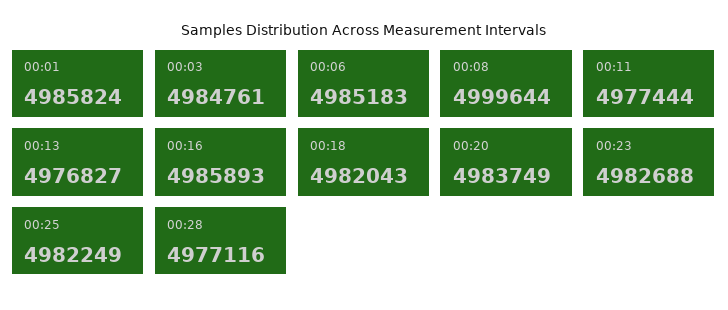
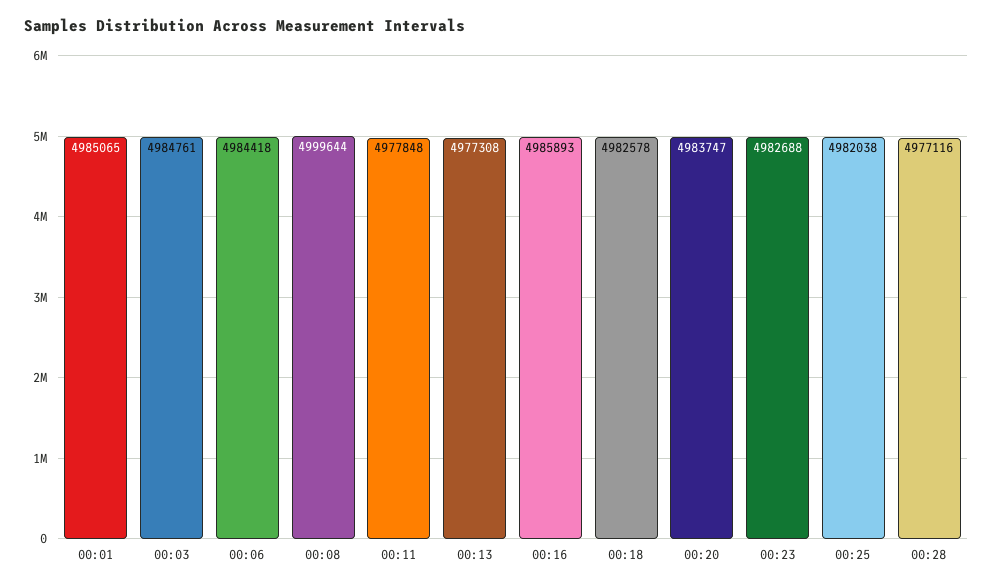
00:01: 4985824 -> 4985065
00:06: 4985183 -> 4984418
00:11: 4977444 -> 4977848
00:13: 4976827 -> 4977308
00:18: 4982043 -> 4982578
00:20: 4983749 -> 4983747
00:25: 4982249 -> 4982038

